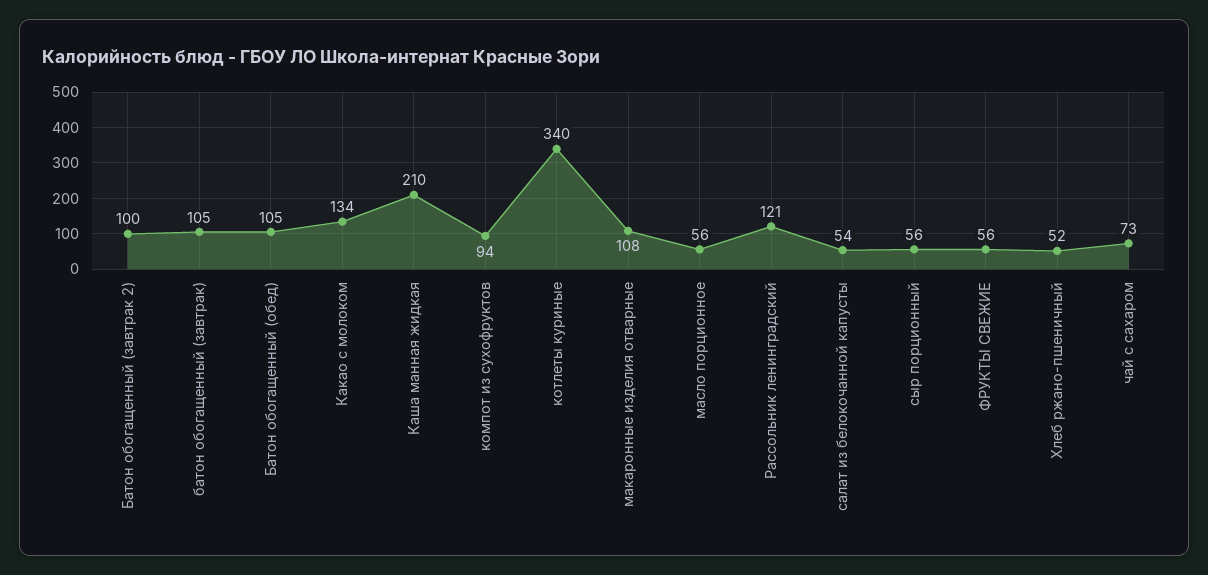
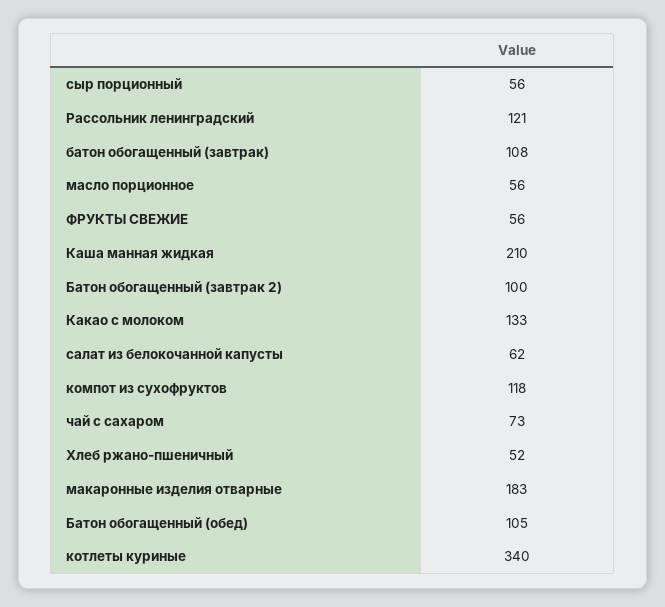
батон обогащенный (завтрак): 105 -> 108
Какао с молоком: 134 -> 133
компот из сухофруктов: 94 -> 118
макаронные изделия отварные: 108 -> 183
салат из белокочанной капусты: 54 -> 62

